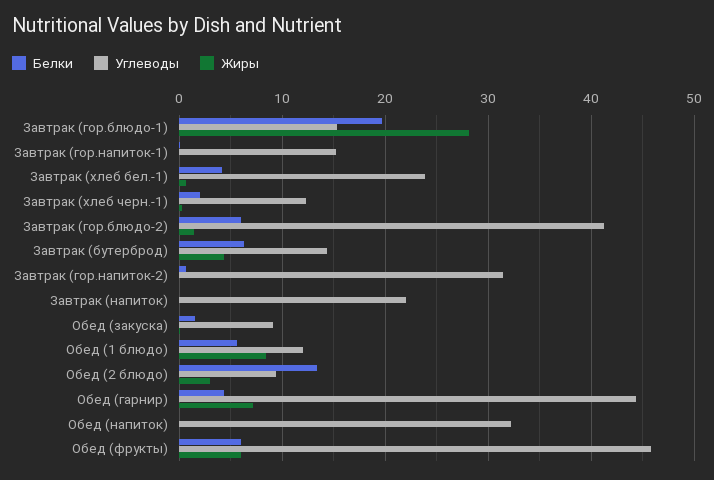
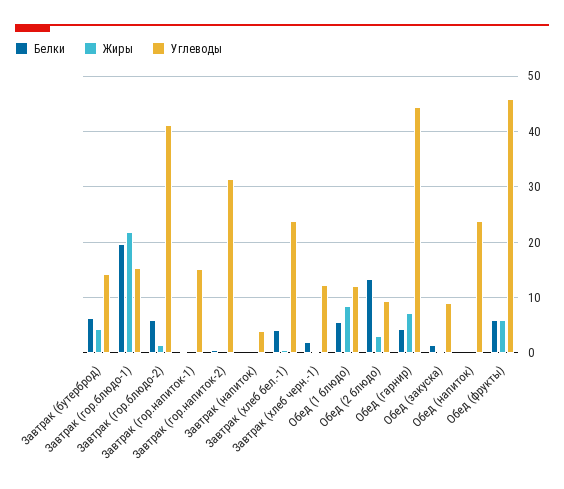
Жиры, Завтрак (гор.блюдо-1): 28 -> 22
Углеводы, Завтрак (напиток): 22 -> 4
Углеводы, Обед (напиток): 32 -> 24

